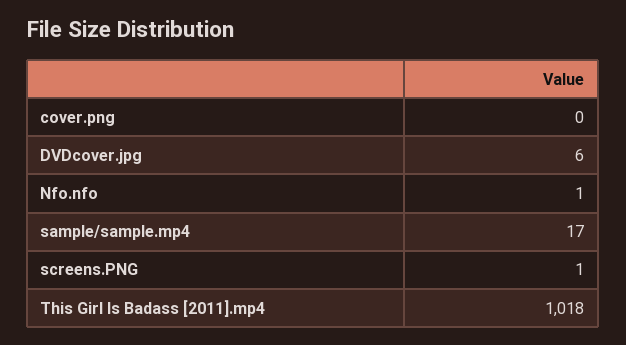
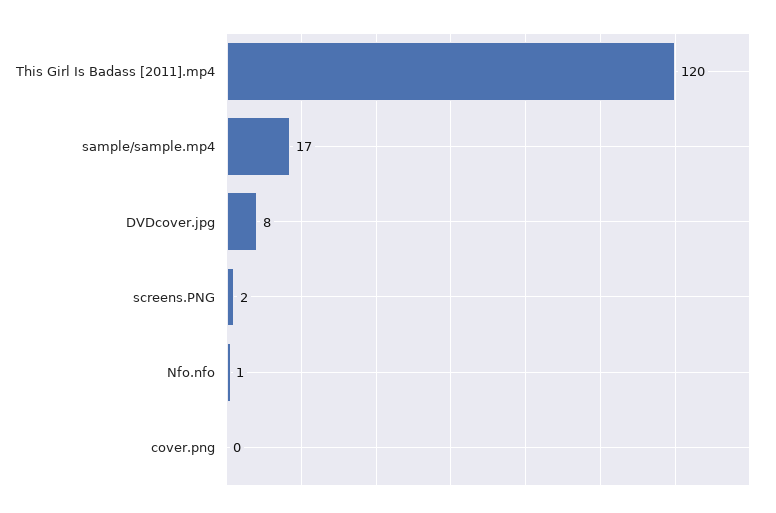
DVDcover.jpg: 6 -> 8
screens.PNG: 1 -> 2
This Girl Is Badass [2011].mp4: 1018 -> 120

